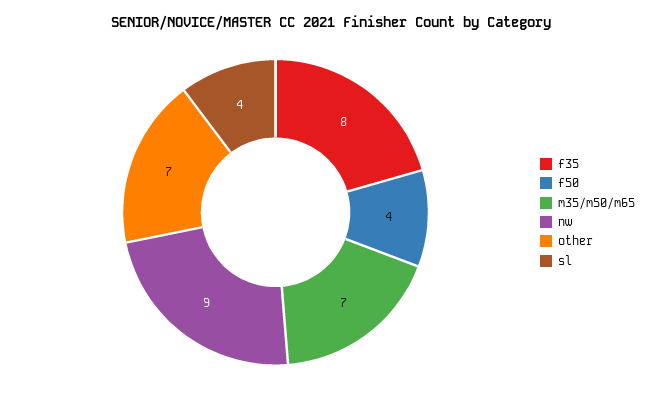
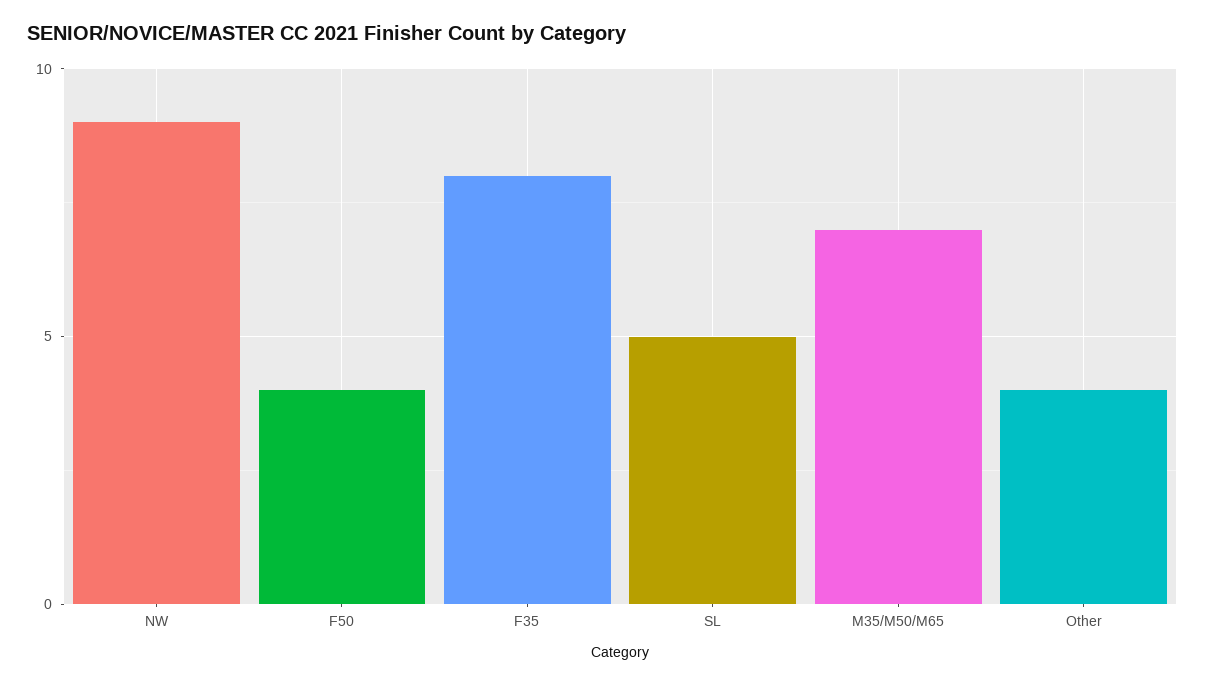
other: 7 -> 4
sl: 4 -> 5

